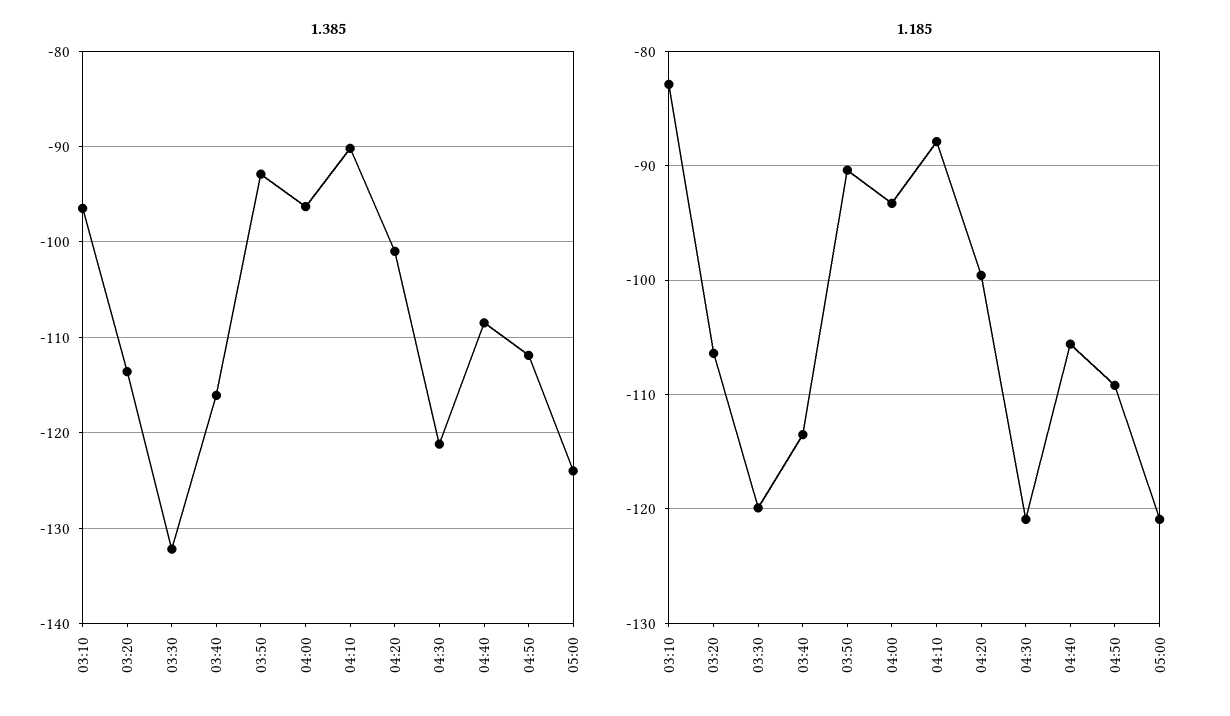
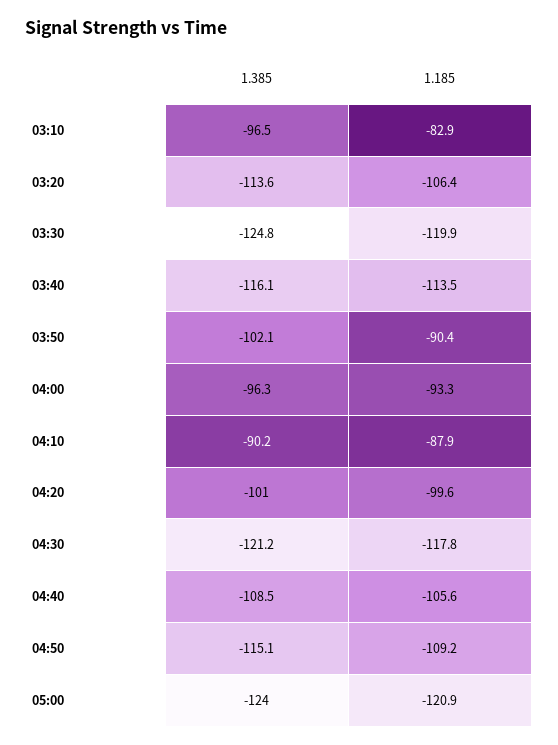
1.385, 03:30: -132 -> -124.8
1.385, 03:50: -93 -> -102.1
1.385, 04:50: -112 -> -115.1
1.185, 04:30: -121 -> -117.8

